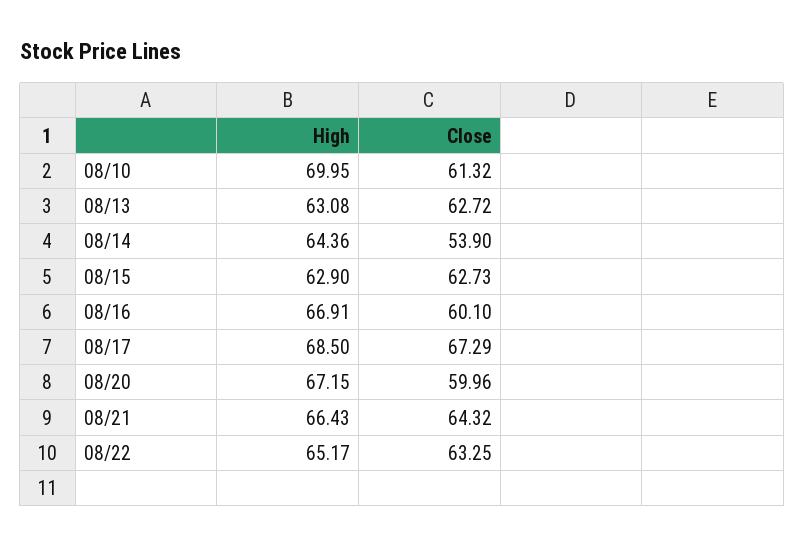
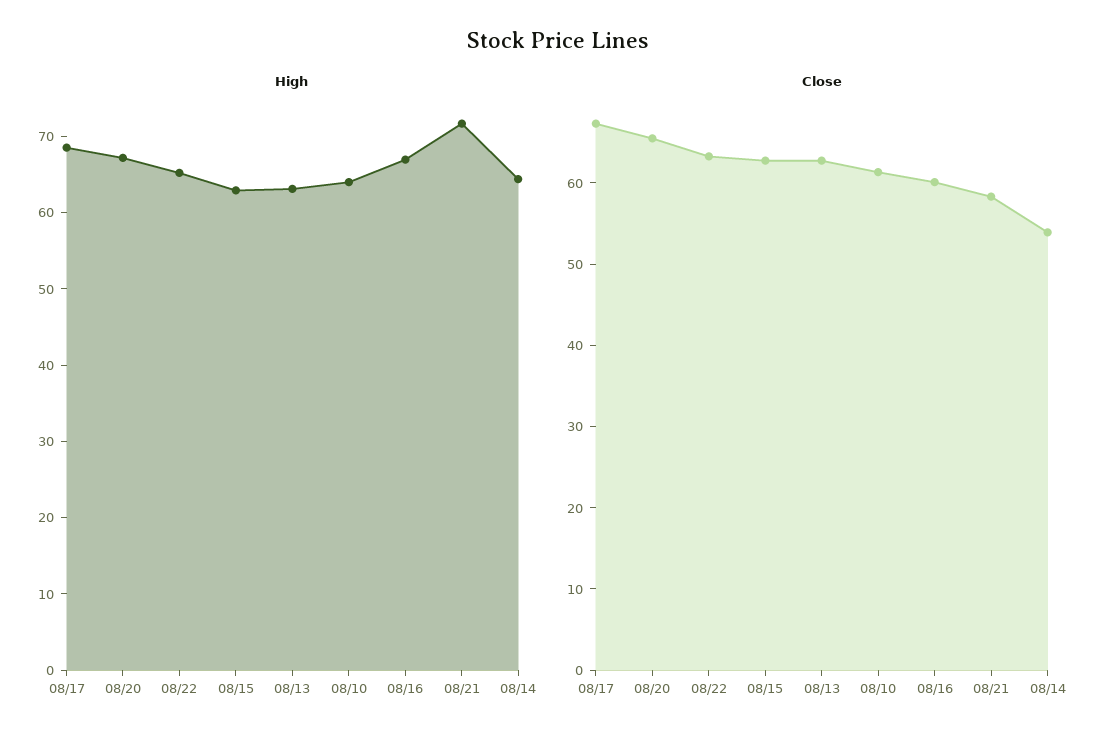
High, 08/10: 69.95 -> 64
Close, 08/20: 59.96 -> 66
High, 08/21: 66.43 -> 72
Close, 08/21: 64.32 -> 58

